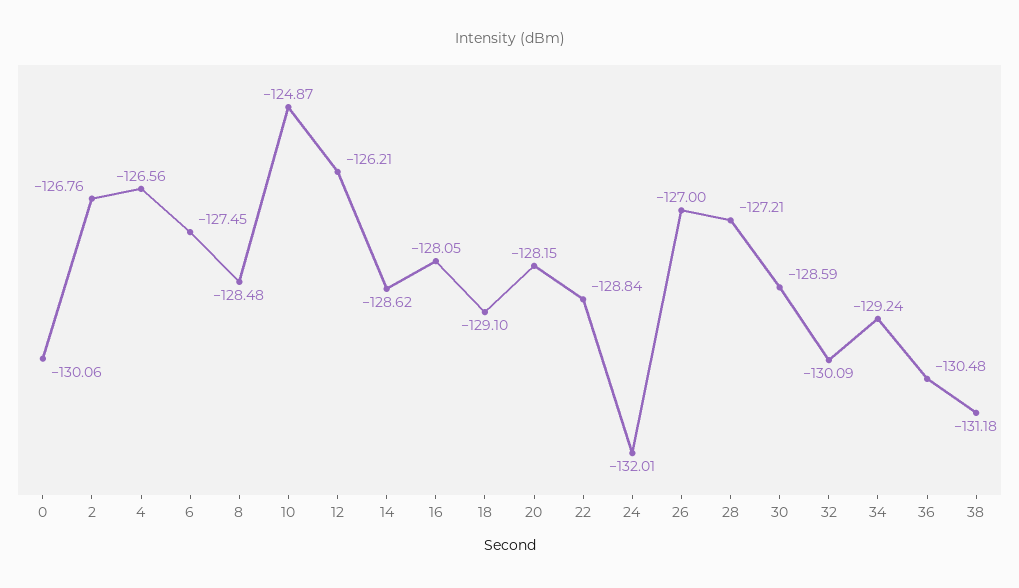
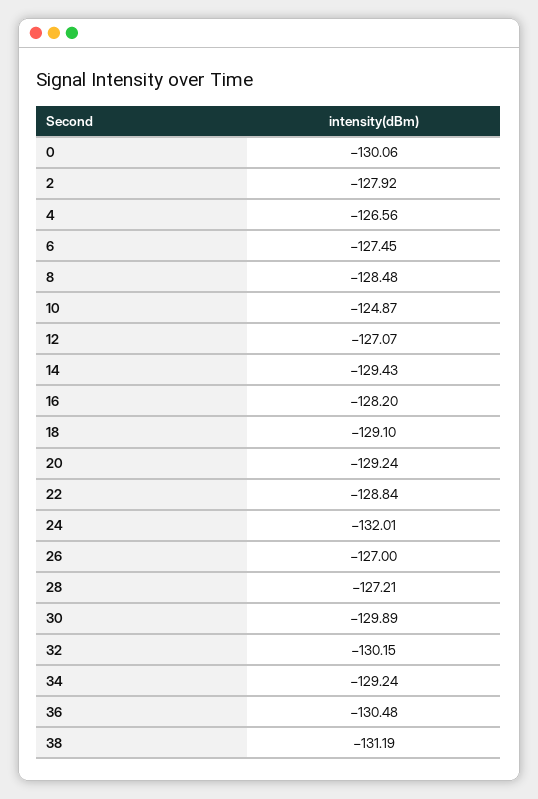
2: -126.76 -> -127.92
12: -126.21 -> -127.07
14: -128.62 -> -129.43
16: -128.05 -> -128.2
20: -128.15 -> -129.24
30: -128.59 -> -129.89
32: -130.09 -> -130.15
38: -131.18 -> -131.19

